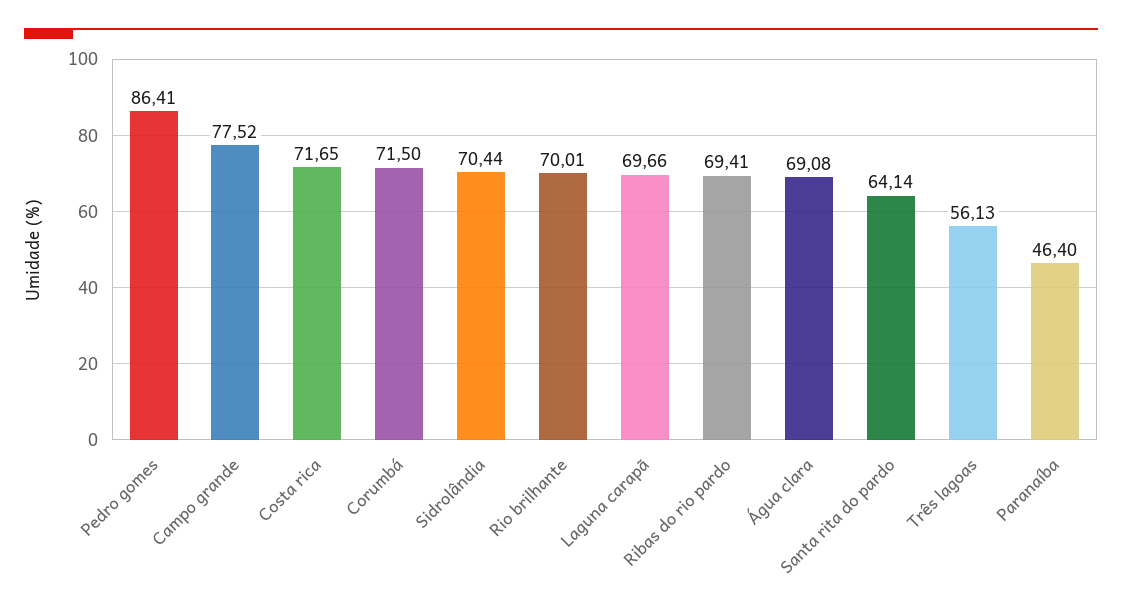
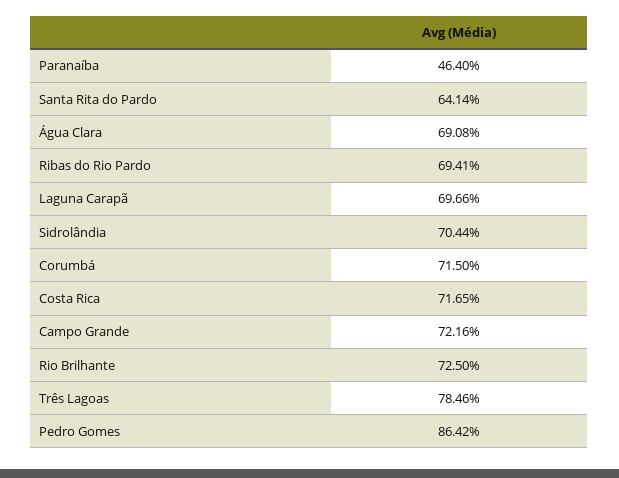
Pedro gomes: 86.41 -> 86.42
Campo grande: 77.52 -> 72.16
Rio brilhante: 70.01 -> 72.5
Três lagoas: 56.13 -> 78.46

